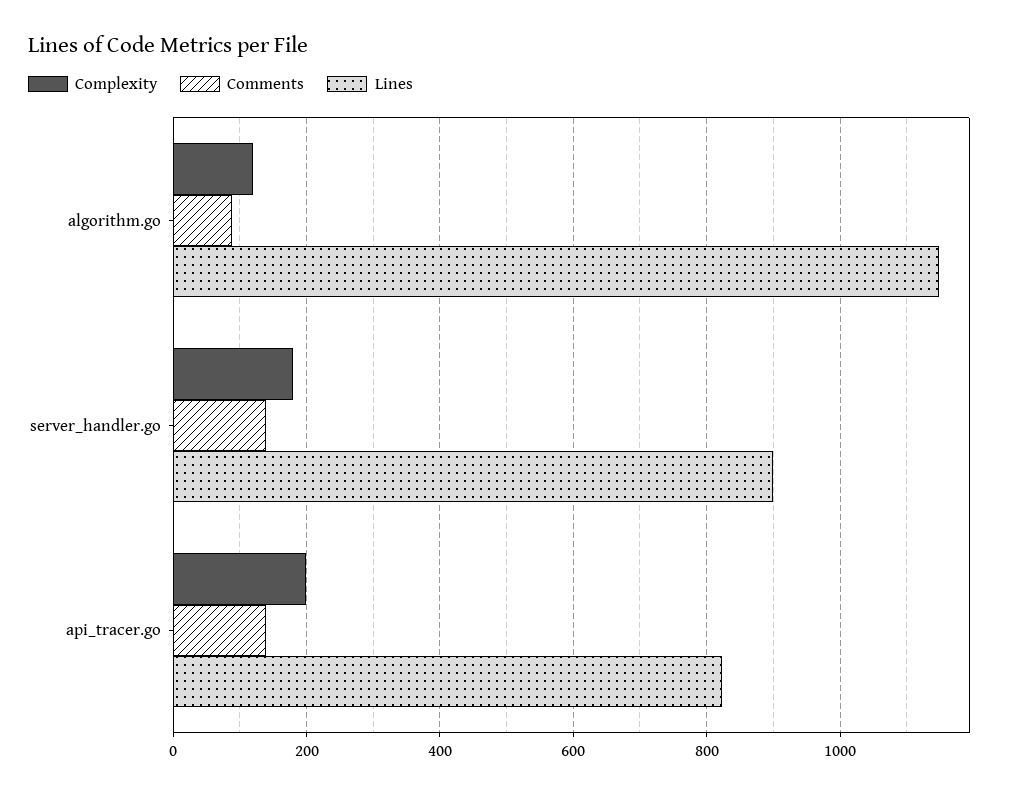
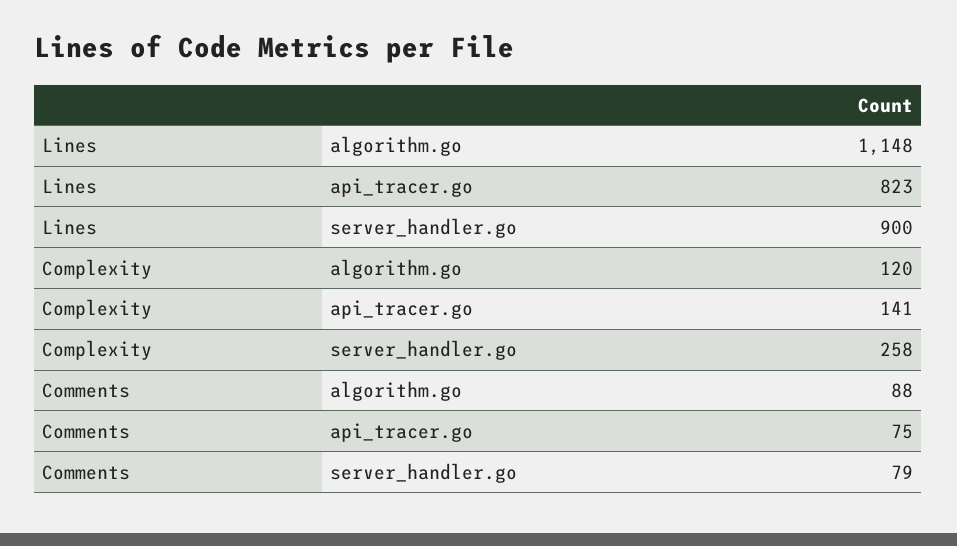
Complexity, server_handler.go: 180 -> 258
Comments, server_handler.go: 140 -> 79
Complexity, api_tracer.go: 200 -> 141
Comments, api_tracer.go: 140 -> 75

